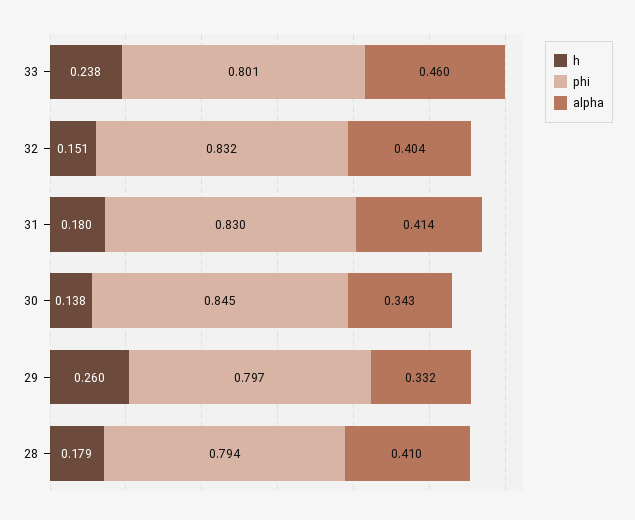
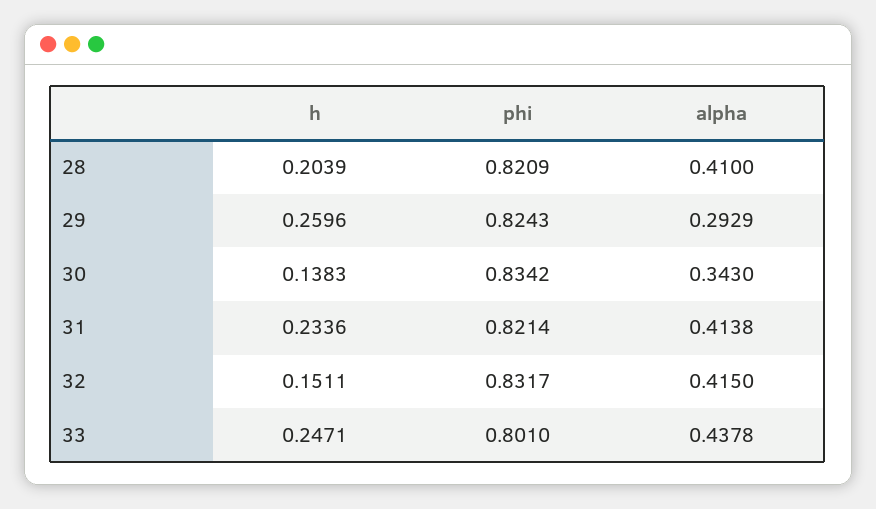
h, 33: 0.238 -> 0.2471
alpha, 33: 0.46 -> 0.4378
alpha, 32: 0.404 -> 0.415
h, 31: 0.18 -> 0.2336
phi, 31: 0.83 -> 0.8214
phi, 30: 0.845 -> 0.8342
phi, 29: 0.797 -> 0.8243
alpha, 29: 0.332 -> 0.2929
h, 28: 0.179 -> 0.2039
phi, 28: 0.794 -> 0.8209

